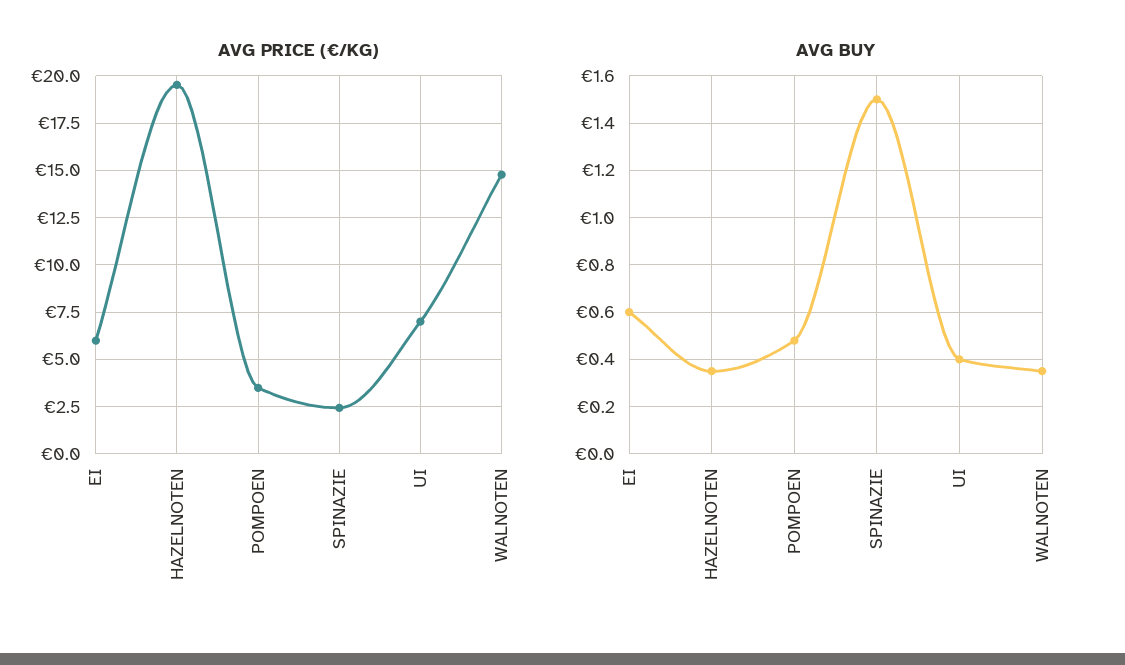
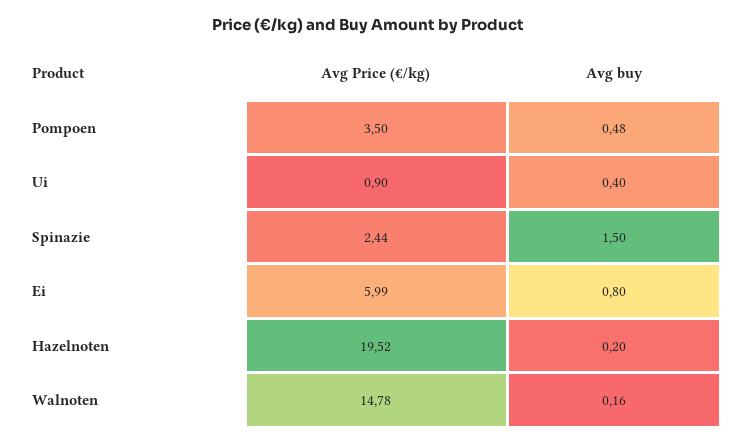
AVG PRICE (€/KG), UI: 7 -> 0.9
AVG BUY, EI: 0.6 -> 0.8
AVG BUY, HAZELNOTEN: 0.35 -> 0.2
AVG BUY, WALNOTEN: 0.35 -> 0.16

